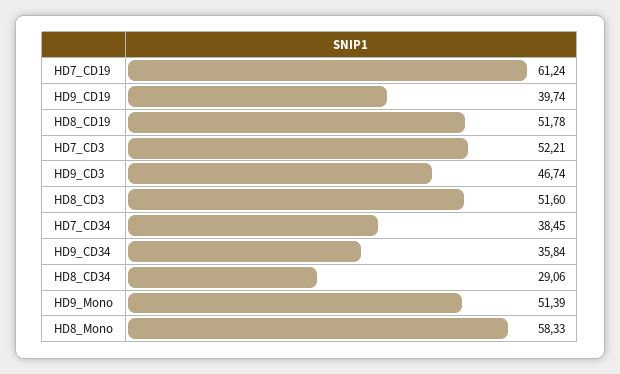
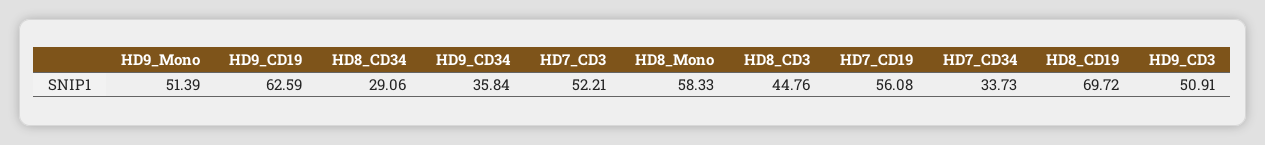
HD7_CD19: 61.24 -> 56.08
HD9_CD19: 39.74 -> 62.59
HD8_CD19: 51.78 -> 69.72
HD9_CD3: 46.74 -> 50.91
HD8_CD3: 51.6 -> 44.76
HD7_CD34: 38.45 -> 33.73

